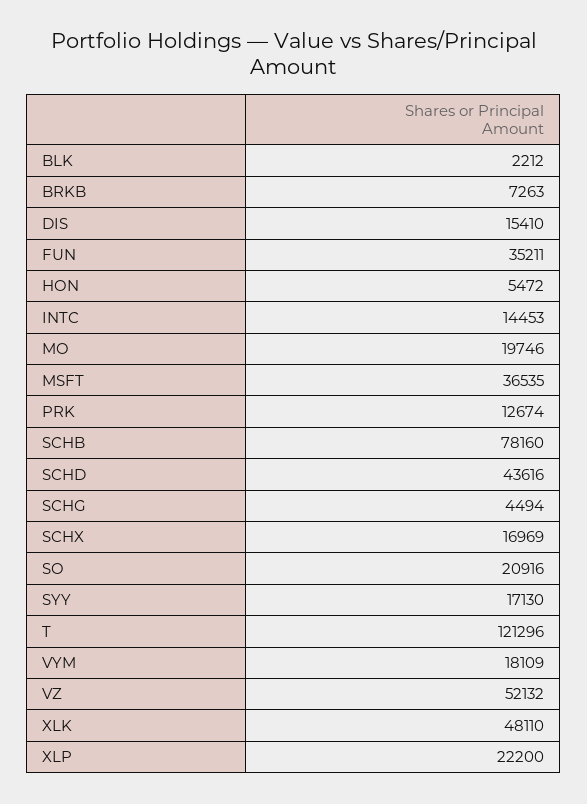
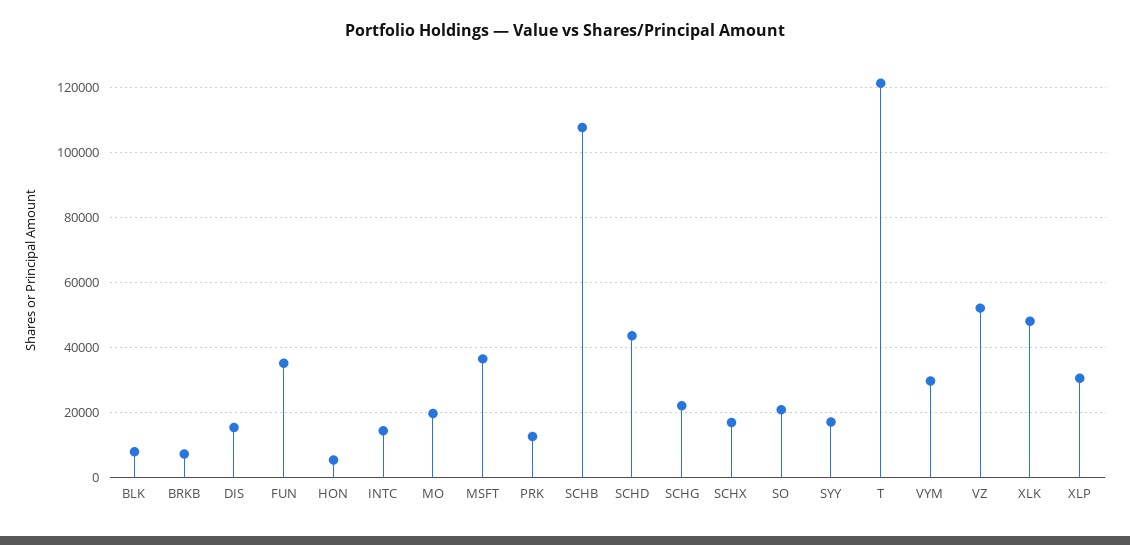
BLK: 2212 -> 8000
SCHB: 78160 -> 108000
SCHG: 4494 -> 22000
VYM: 18109 -> 30000
XLP: 22200 -> 30000

